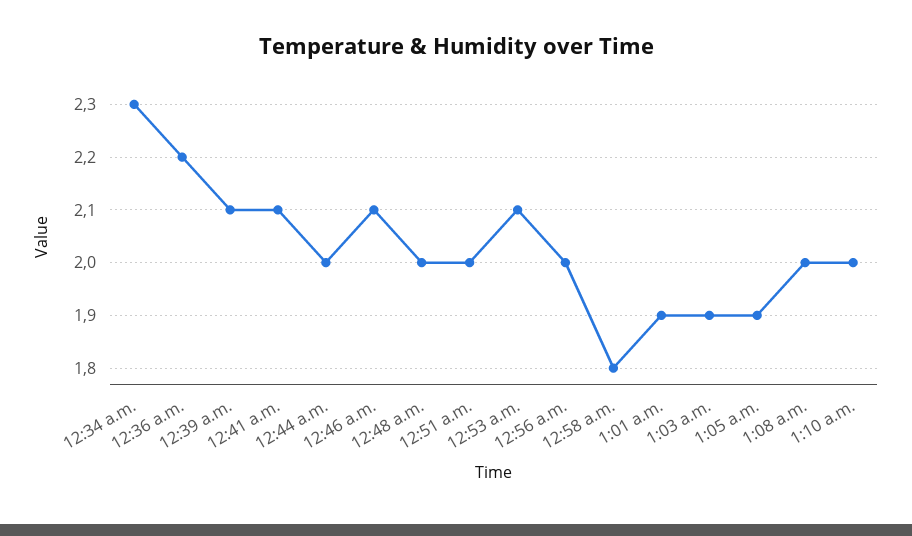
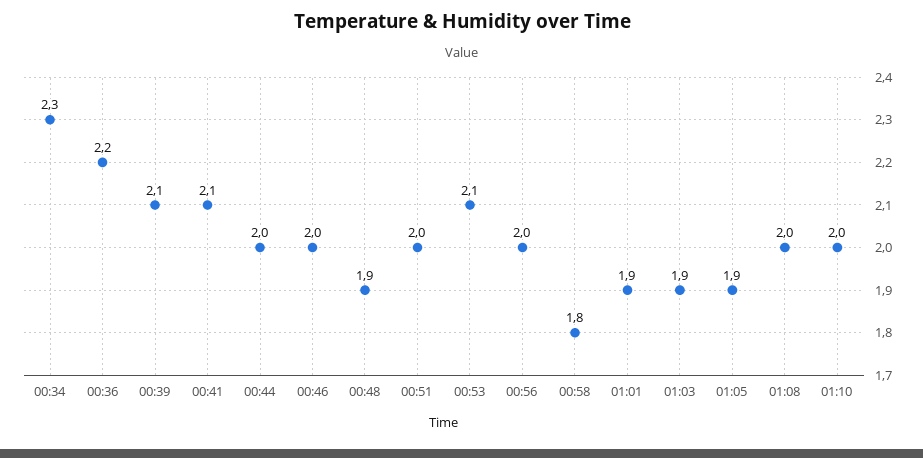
12:46 a.m.: 2.1 -> 2
12:48 a.m.: 2 -> 1.9

